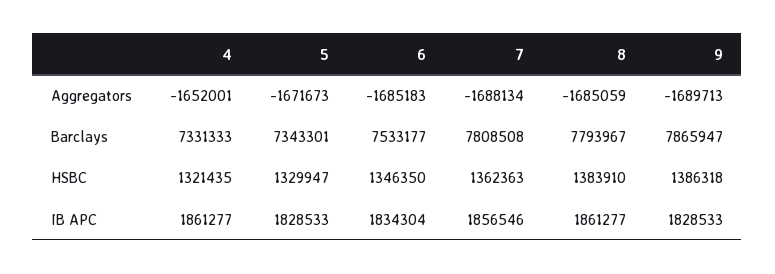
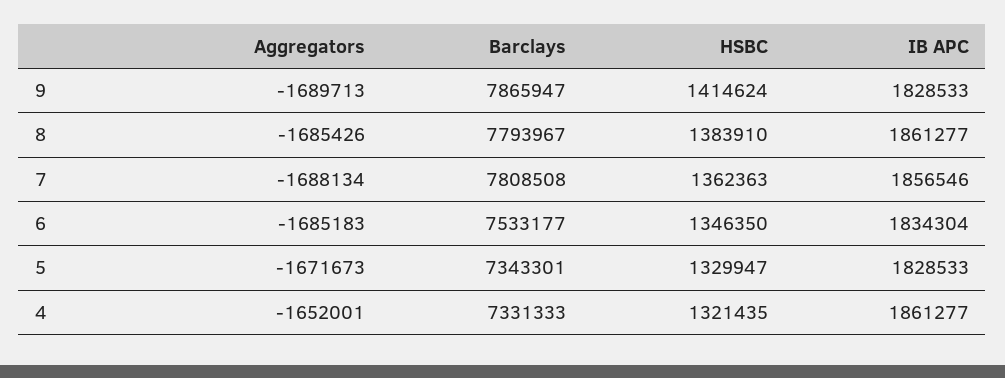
8, Aggregators: -1685059 -> -1685426
9, HSBC: 1386318 -> 1414624

